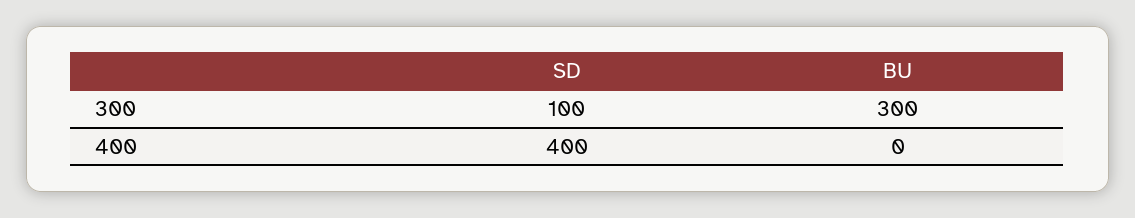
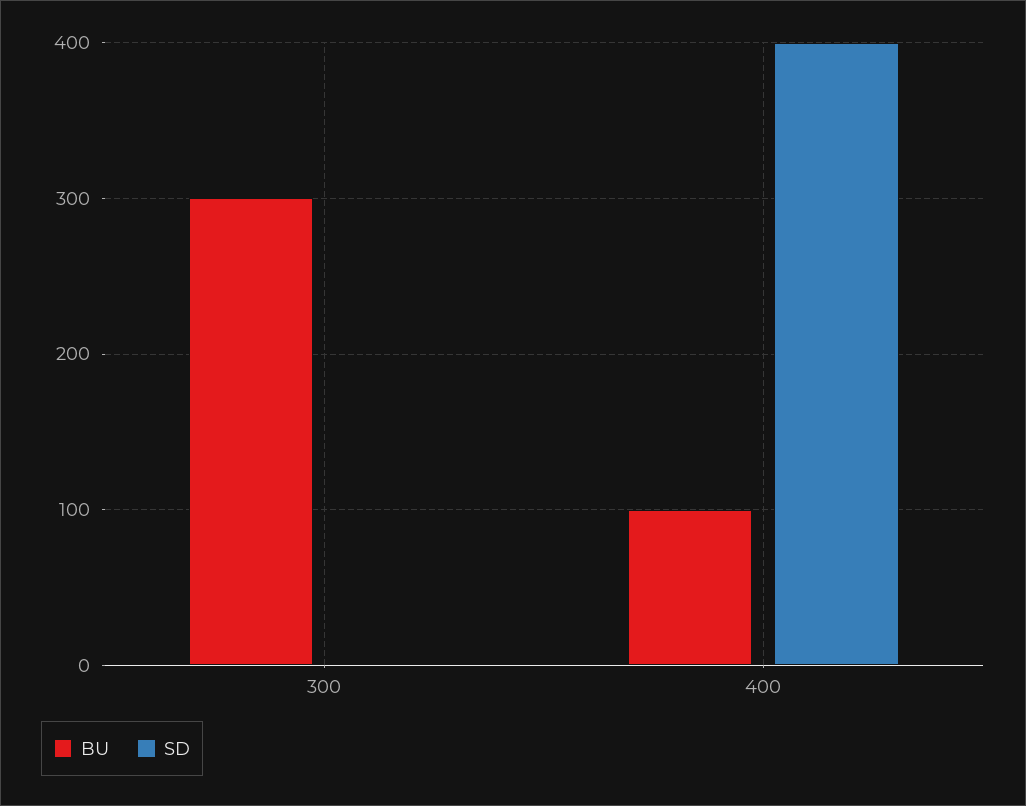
SD, 300: 100 -> 0
BU, 400: 0 -> 100

